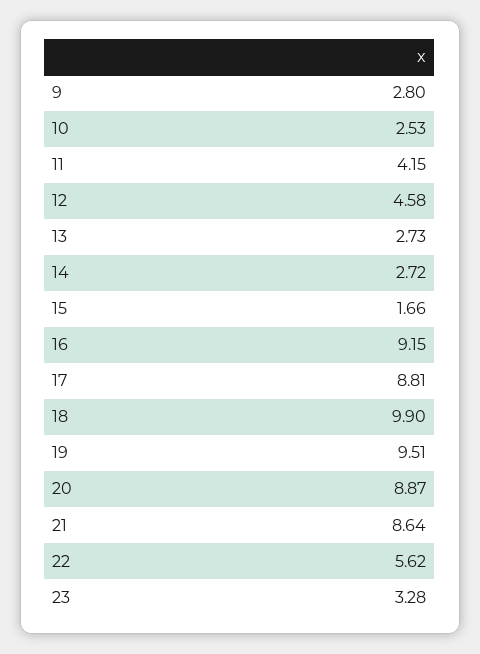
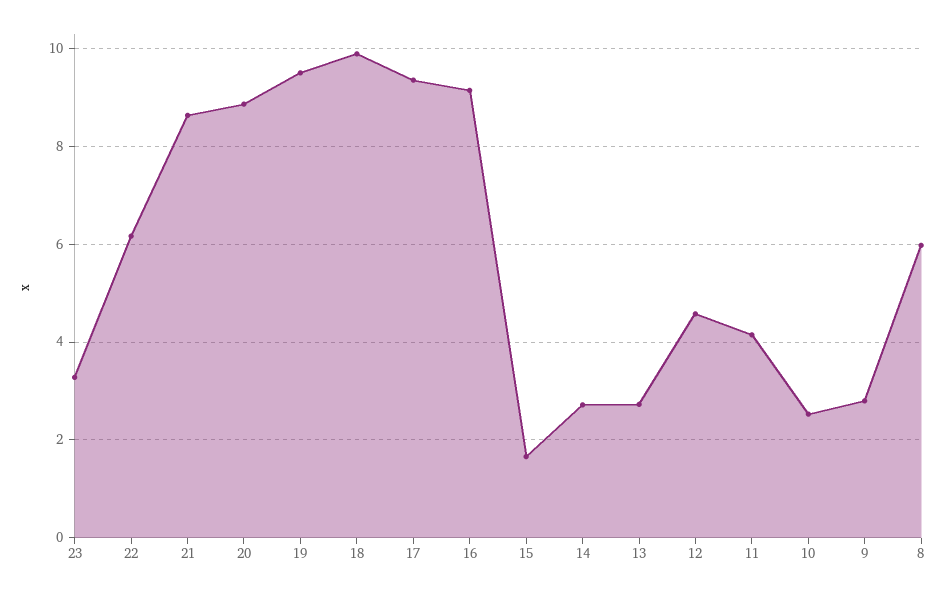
17: 8.81 -> 9.4
22: 5.62 -> 6.2
8: none -> 6

